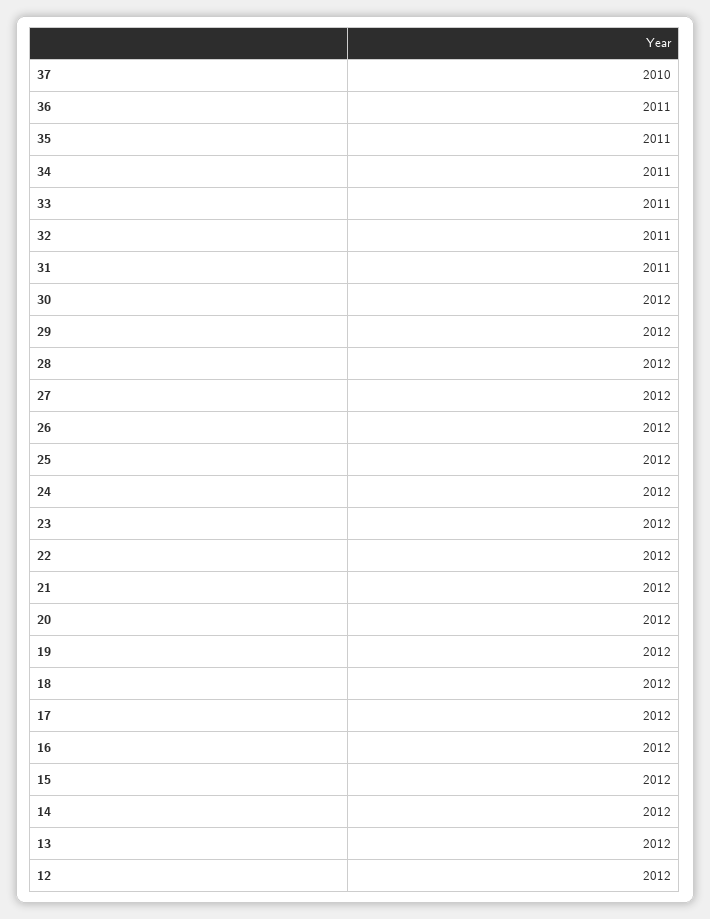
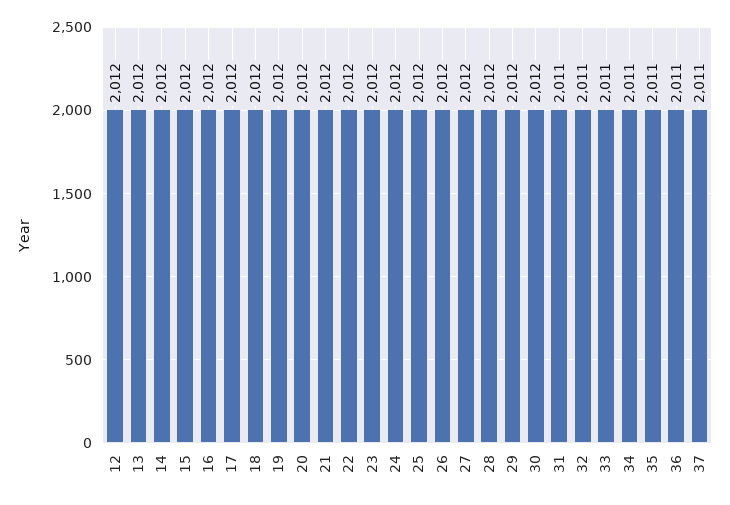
37: 2010 -> 2011

